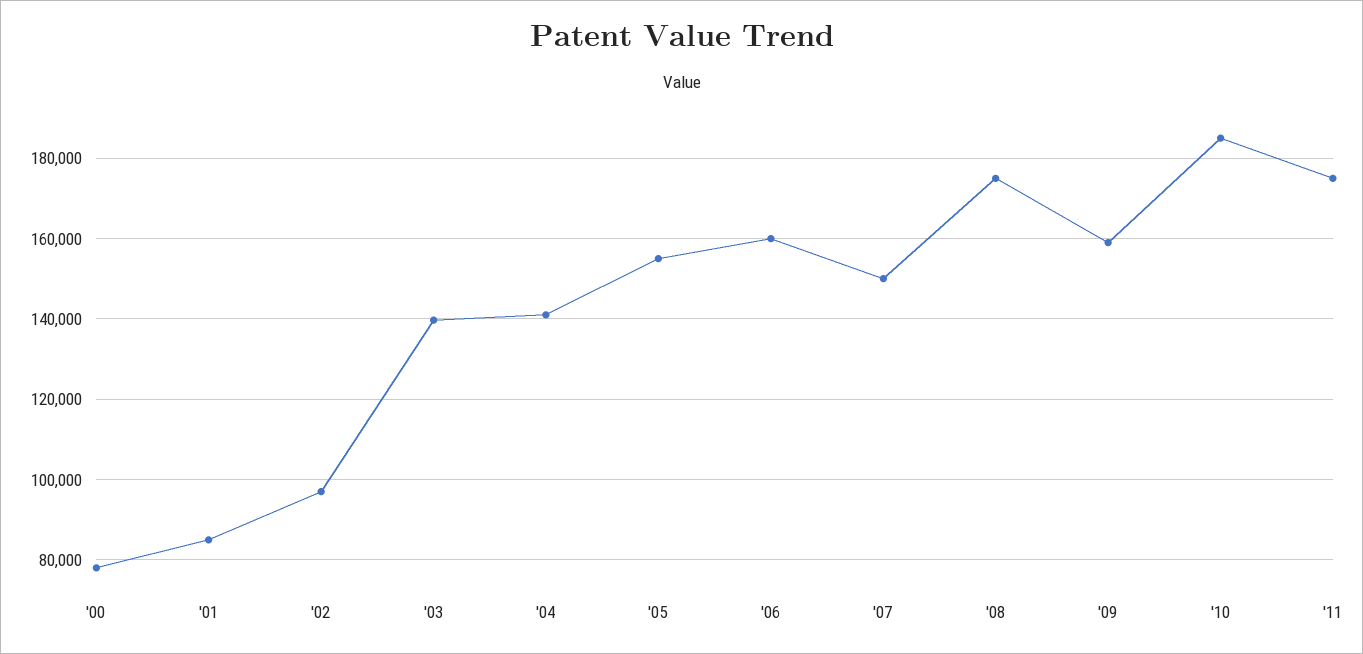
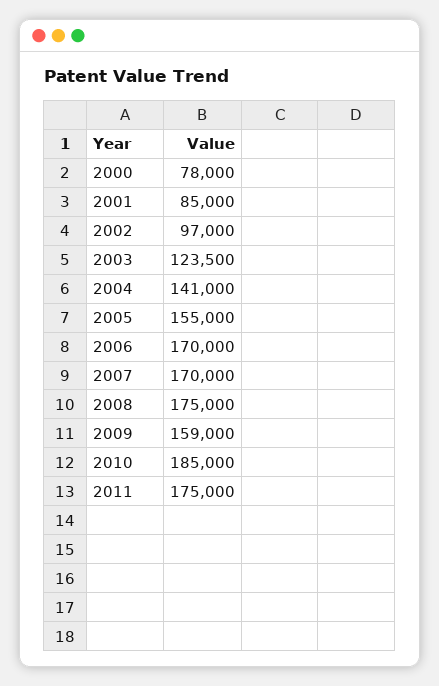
'03: 140000 -> 123500
'06: 160000 -> 170000
'07: 150000 -> 170000

